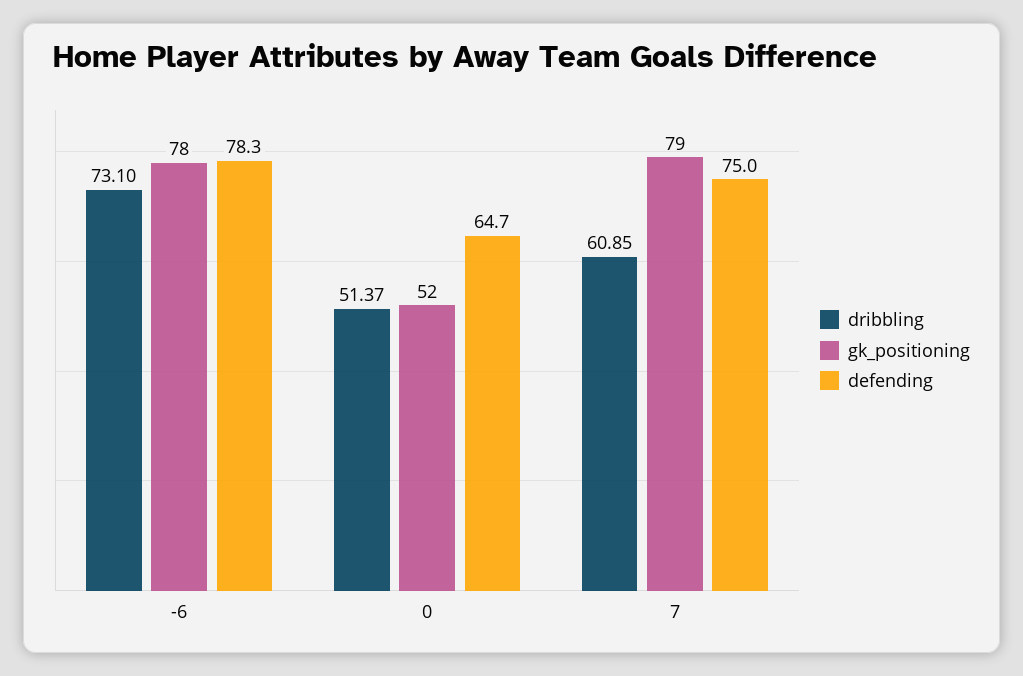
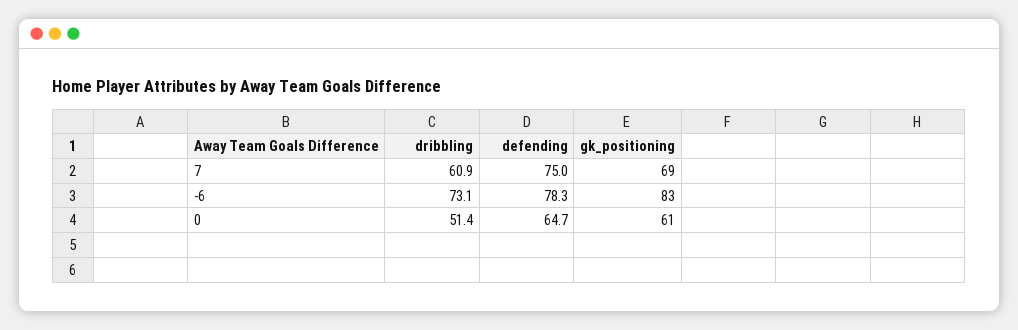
gk_positioning, -6: 78 -> 83
gk_positioning, 0: 52 -> 61
gk_positioning, 7: 79 -> 69

